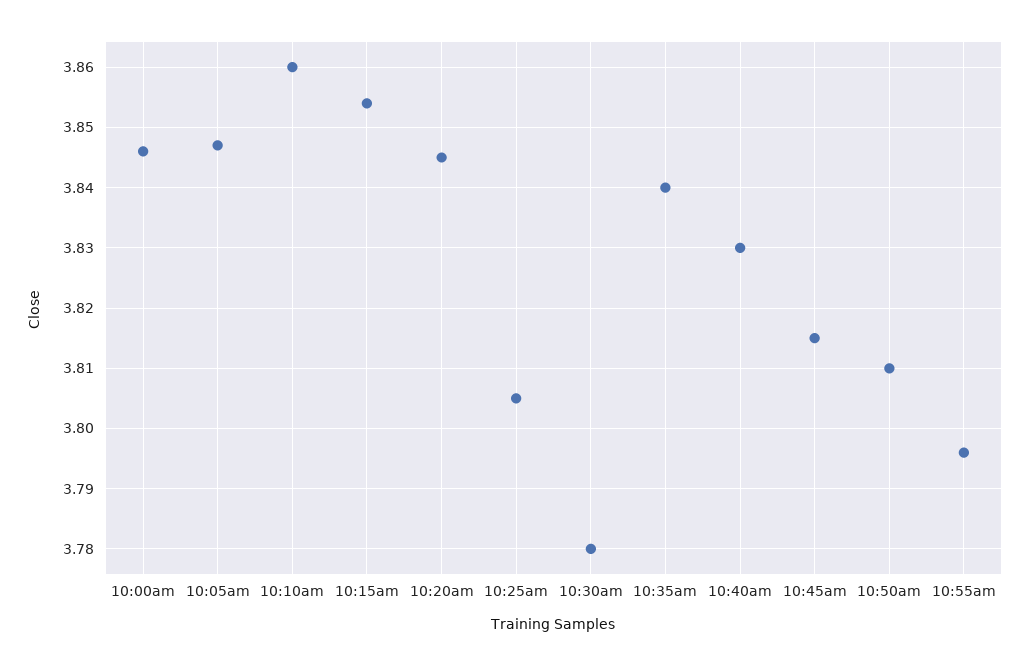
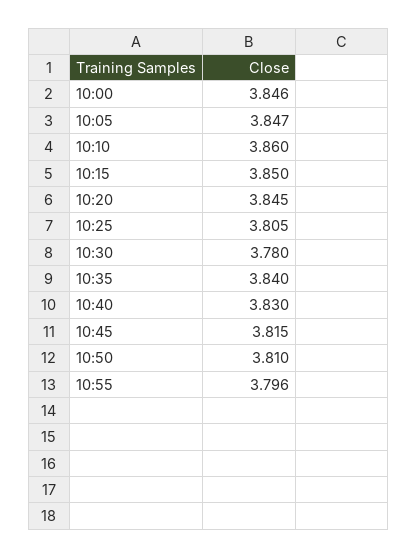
10:15am: 3.854 -> 3.85

